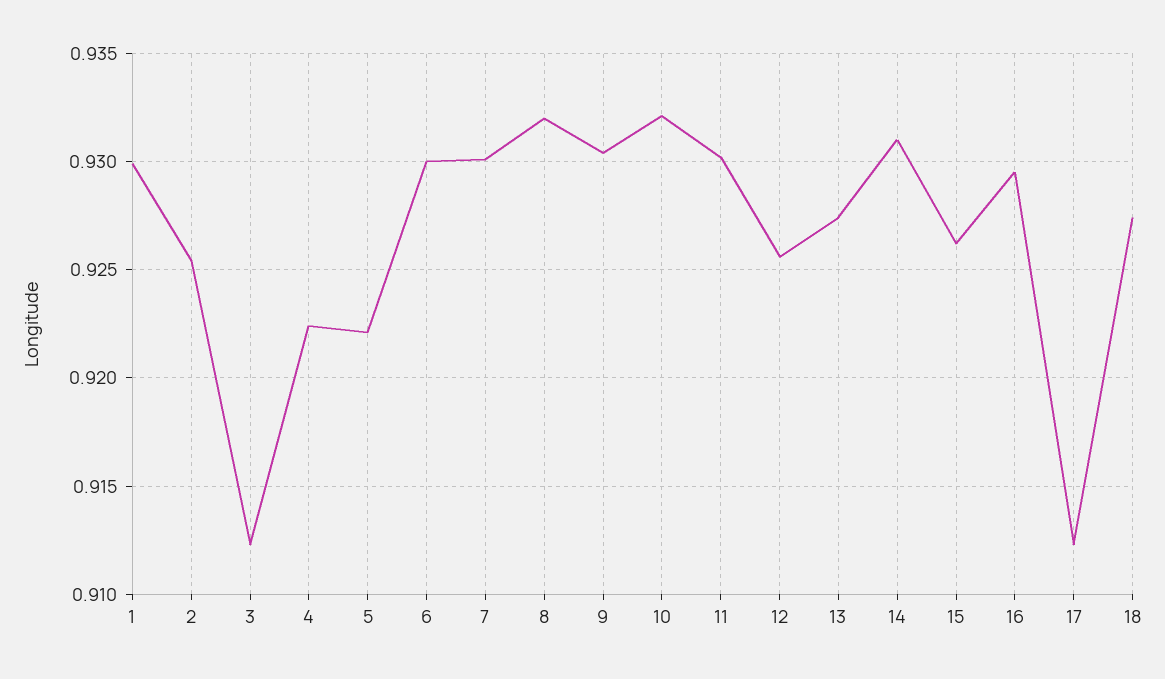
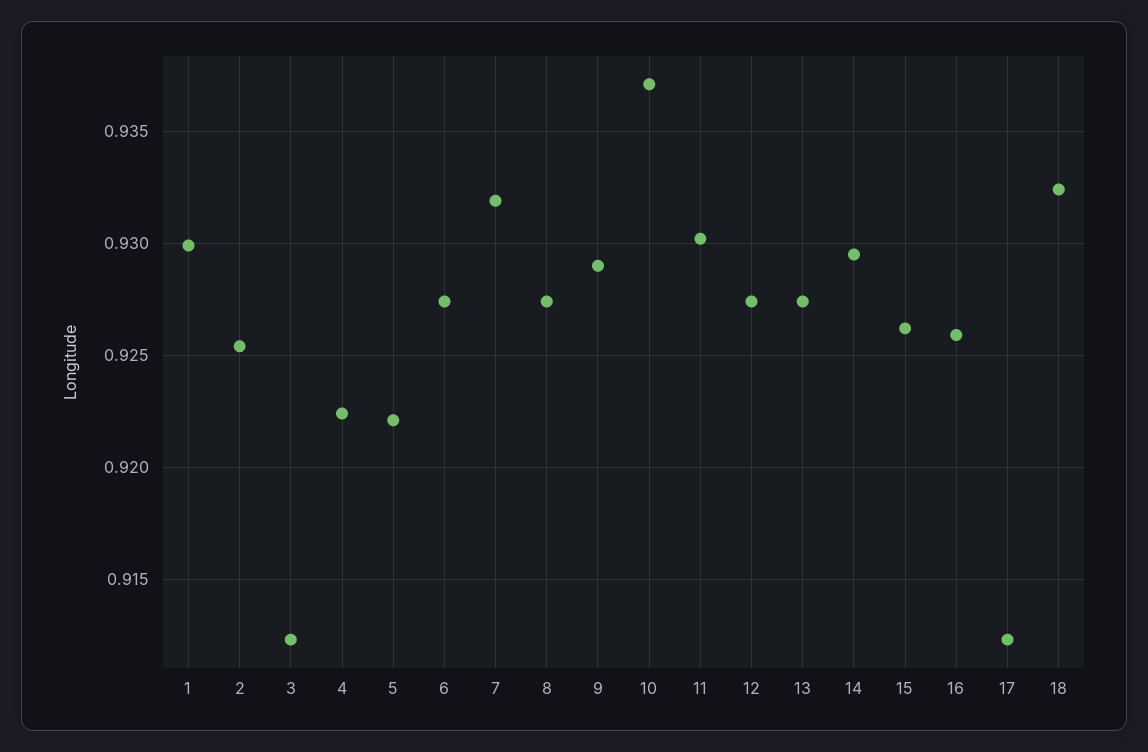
6: 0.93 -> 0.9275
7: 0.93 -> 0.932
8: 0.932 -> 0.9275
9: 0.9305 -> 0.929
10: 0.932 -> 0.937
12: 0.9255 -> 0.9275
14: 0.931 -> 0.9295
16: 0.9295 -> 0.926
18: 0.9275 -> 0.9325

